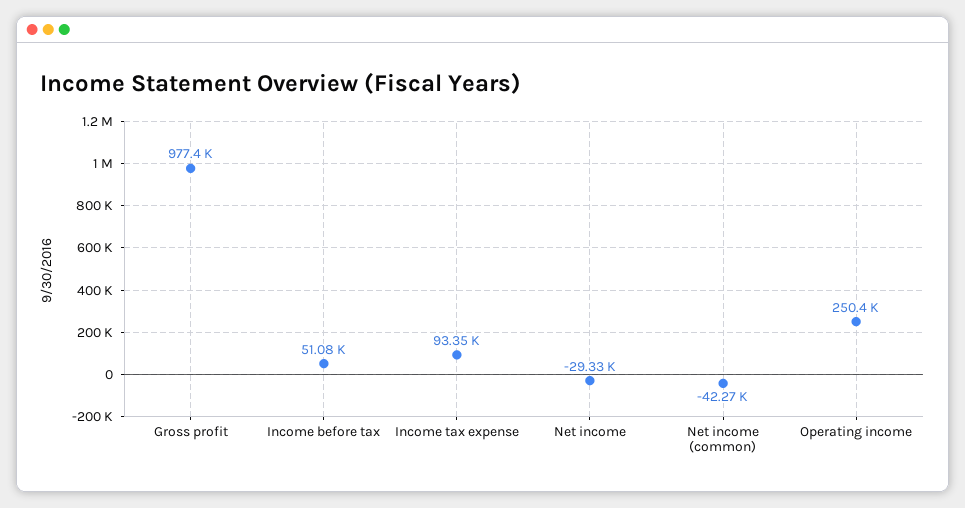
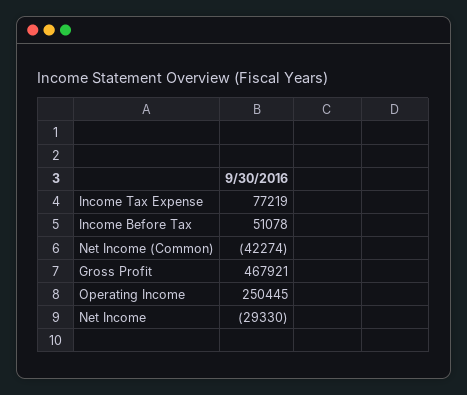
Gross profit: 977400 -> 467921
Income tax expense: 93350 -> 77219

